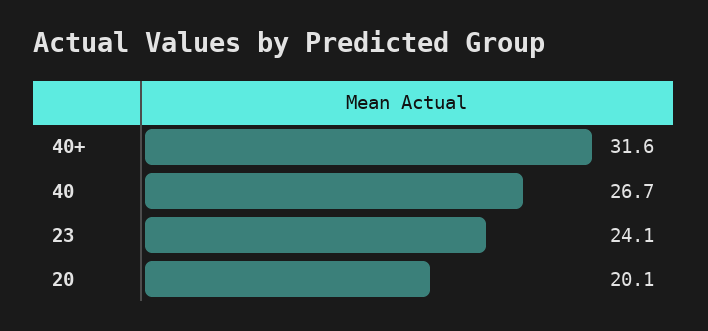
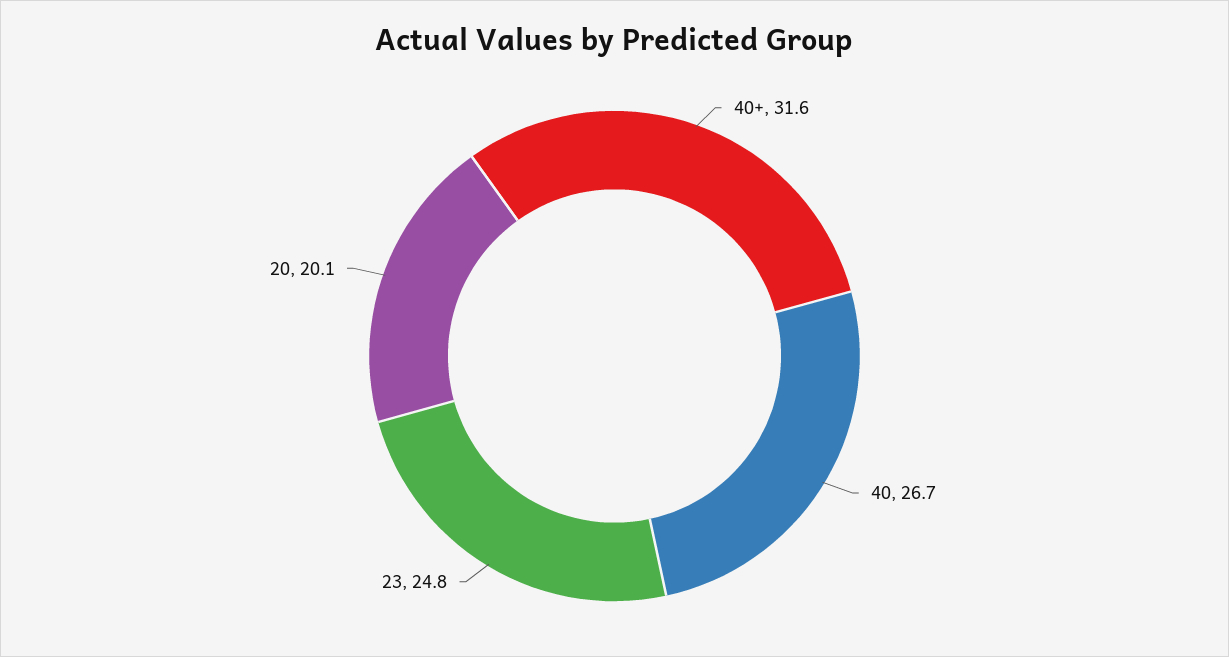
23: 24.1 -> 24.8

